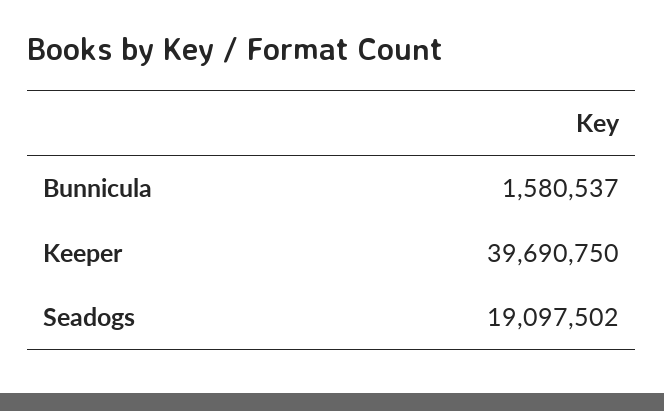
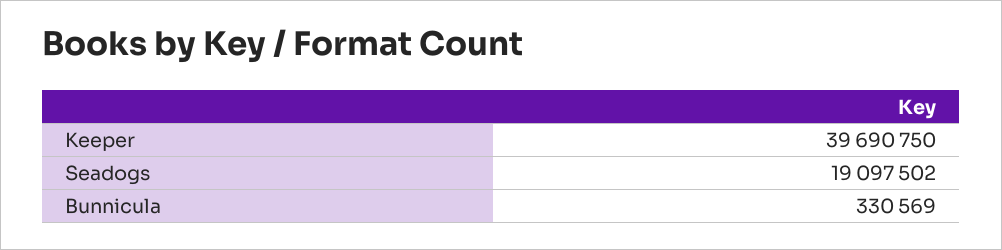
Bunnicula: 1580537 -> 330569

